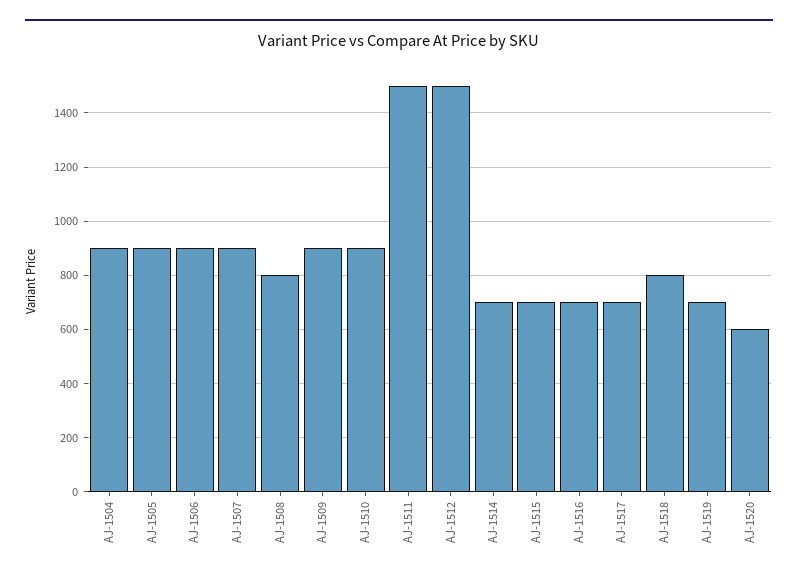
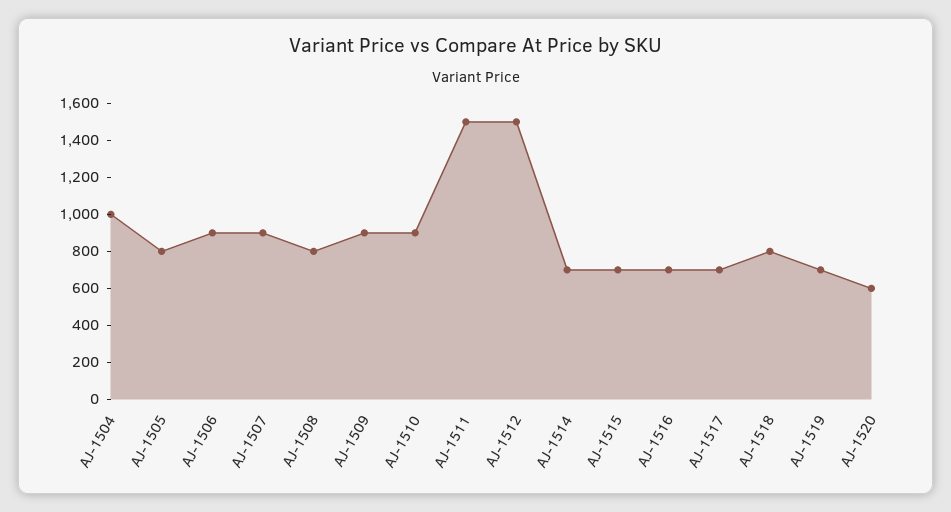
AJ-1504: 900 -> 1000
AJ-1505: 900 -> 800

